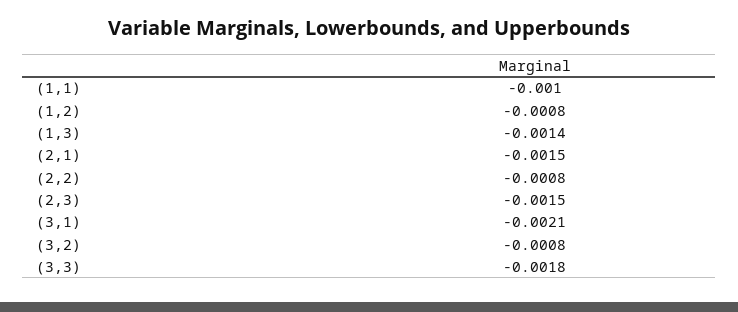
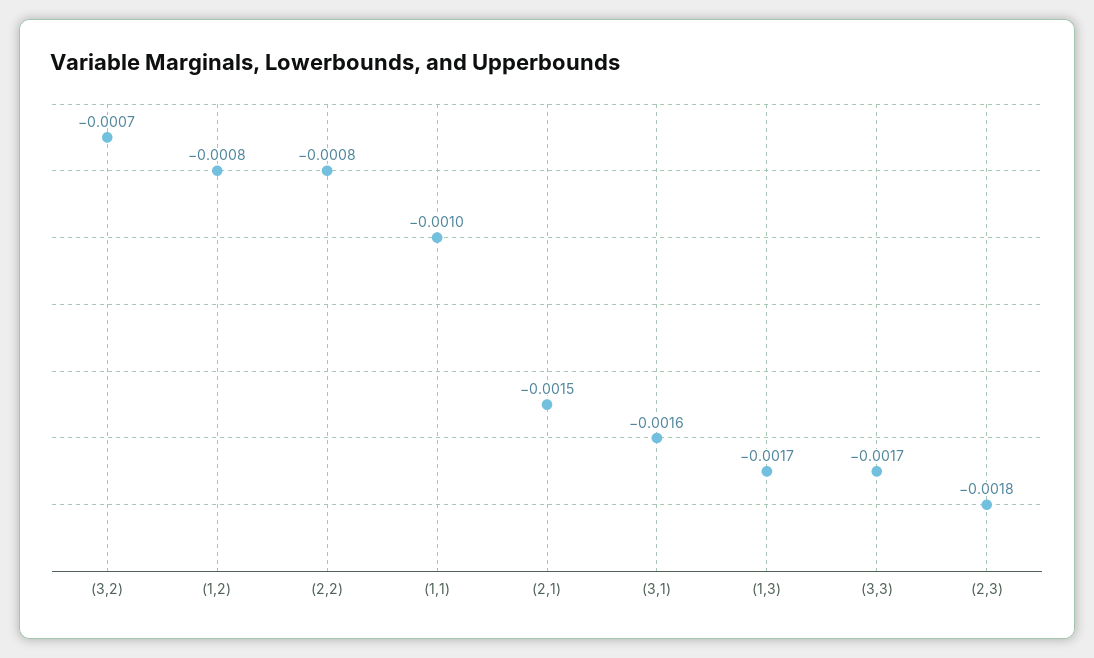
(1,3): -0.0014 -> -0.0017
(2,3): -0.0015 -> -0.0018
(3,1): -0.0021 -> -0.0016
(3,2): -0.0008 -> -0.0007
(3,3): -0.0018 -> -0.0017

